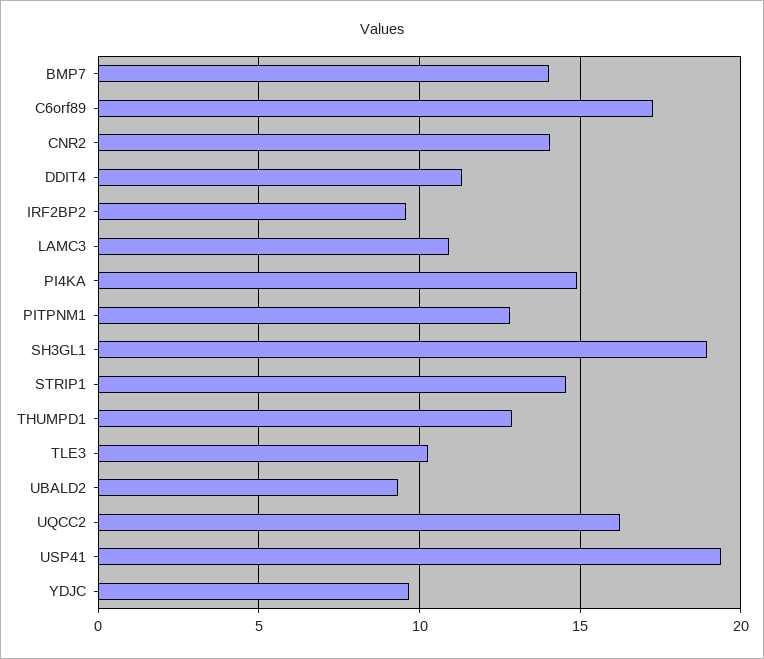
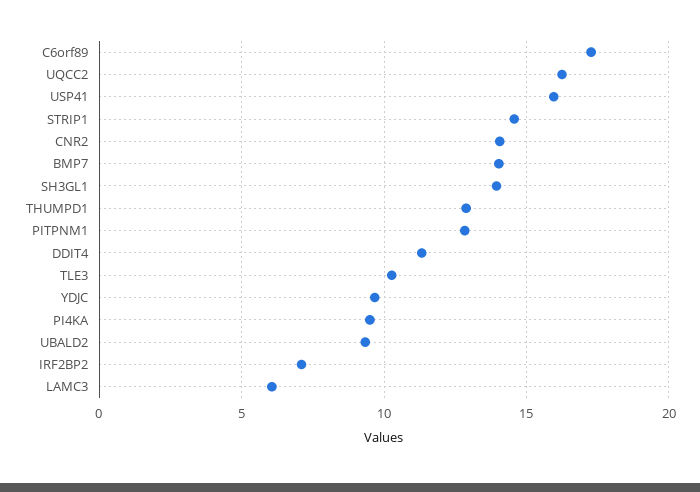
IRF2BP2: 9.5 -> 7
LAMC3: 11 -> 6
PI4KA: 15 -> 9.5
SH3GL1: 19 -> 14
USP41: 19.5 -> 16

